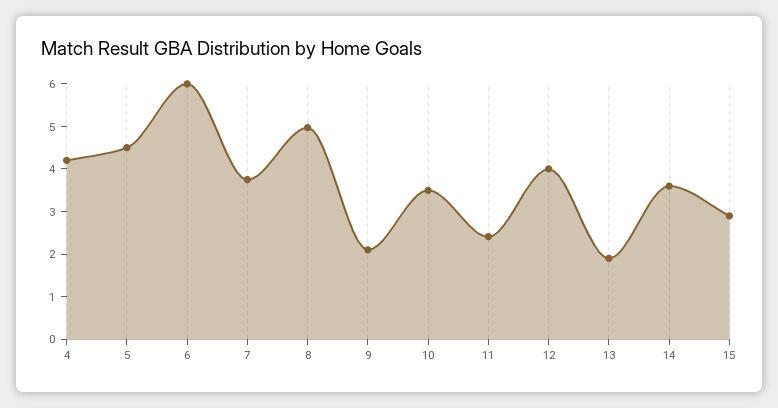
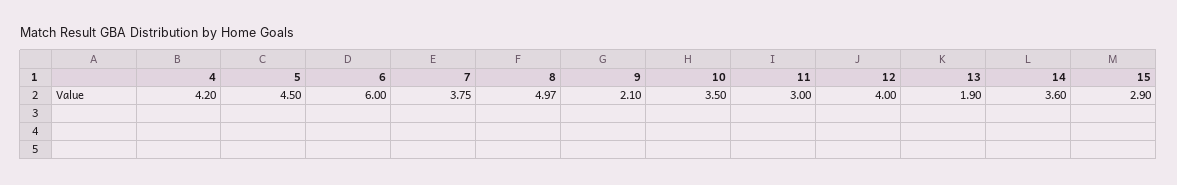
11: 2.4 -> 3

